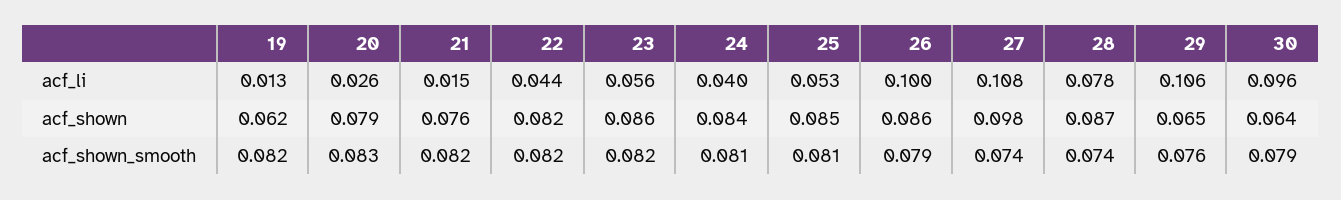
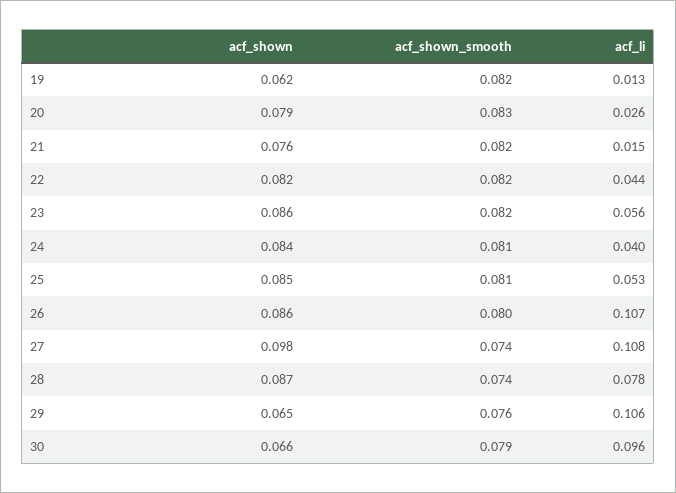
26, acf_li: 0.1 -> 0.107
30, acf_shown: 0.064 -> 0.066
26, acf_shown_smooth: 0.079 -> 0.08

